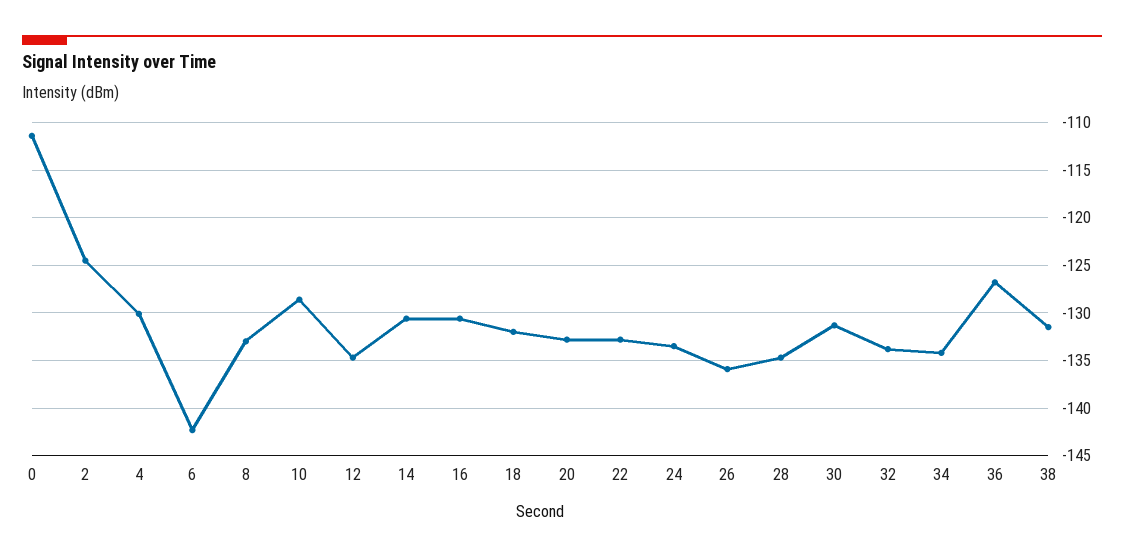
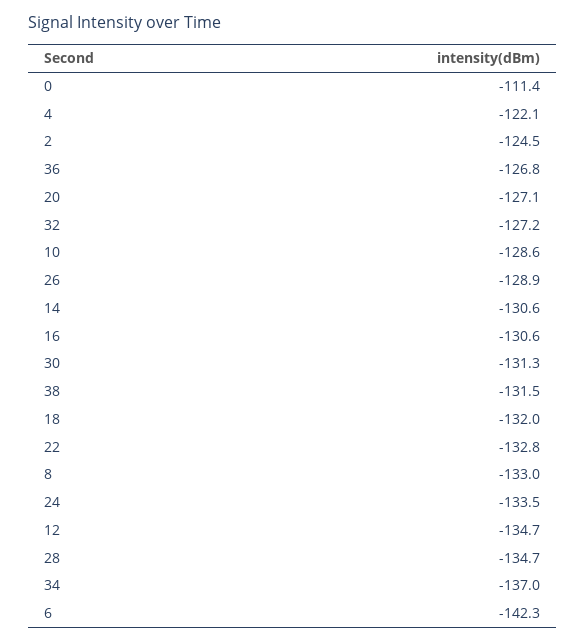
4: -130 -> -122.1
20: -133 -> -127.1
26: -136 -> -128.9
32: -134 -> -127.2
34: -134 -> -137

